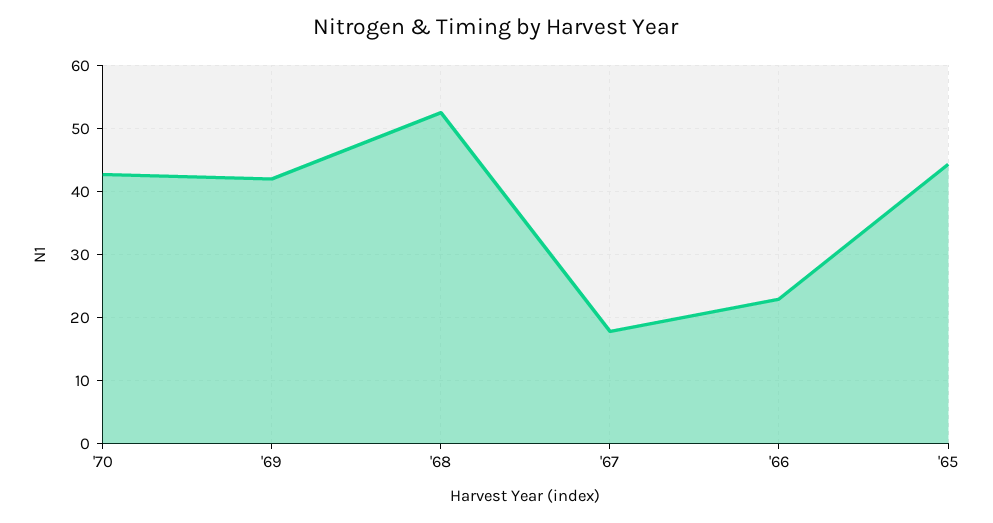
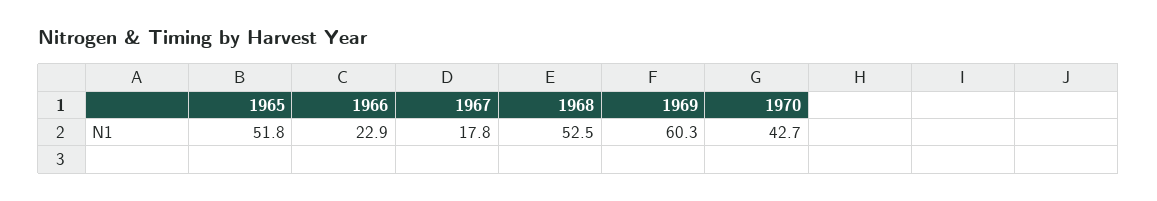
'69: 42 -> 60.3
'65: 44 -> 51.8

